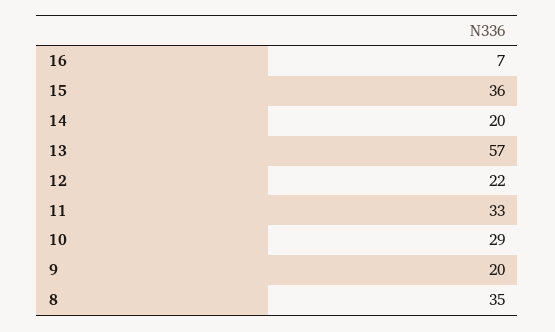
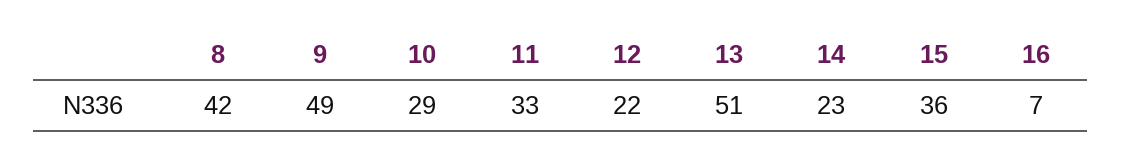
14: 20 -> 23
13: 57 -> 51
9: 20 -> 49
8: 35 -> 42

